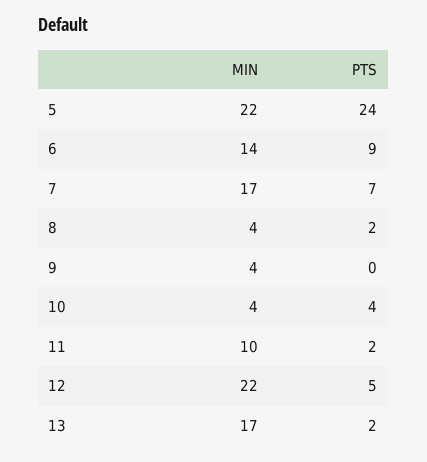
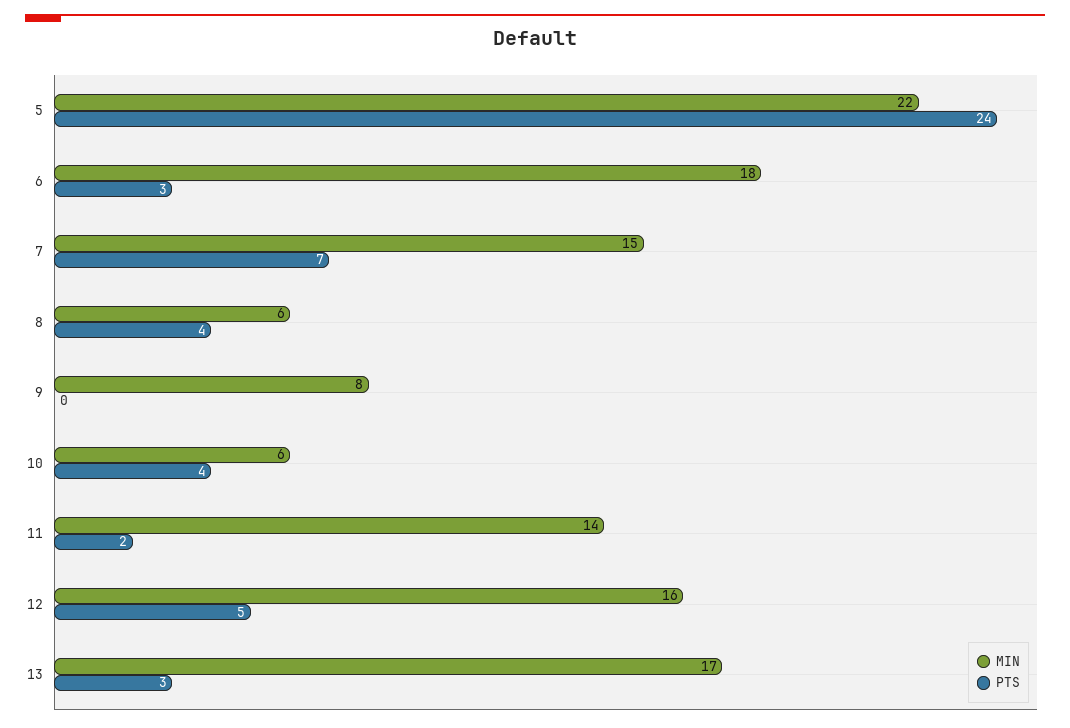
MIN, 6: 14 -> 18
PTS, 6: 9 -> 3
MIN, 7: 17 -> 15
MIN, 8: 4 -> 6
PTS, 8: 2 -> 4
MIN, 9: 4 -> 8
MIN, 10: 4 -> 6
MIN, 11: 10 -> 14
MIN, 12: 22 -> 16
PTS, 13: 2 -> 3

